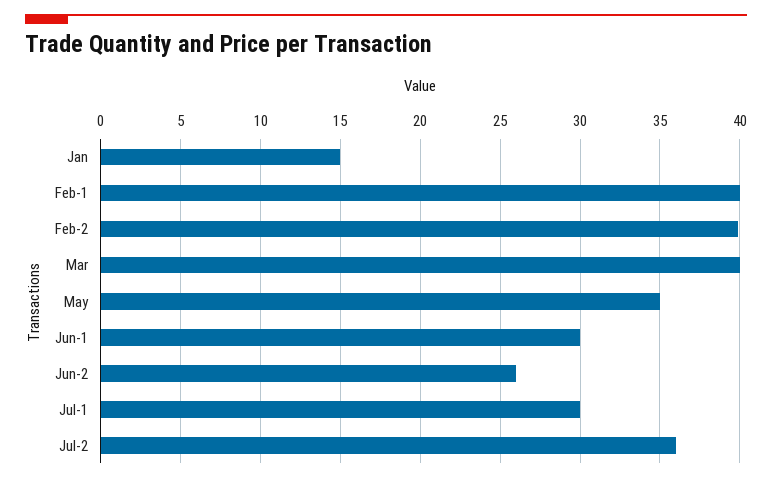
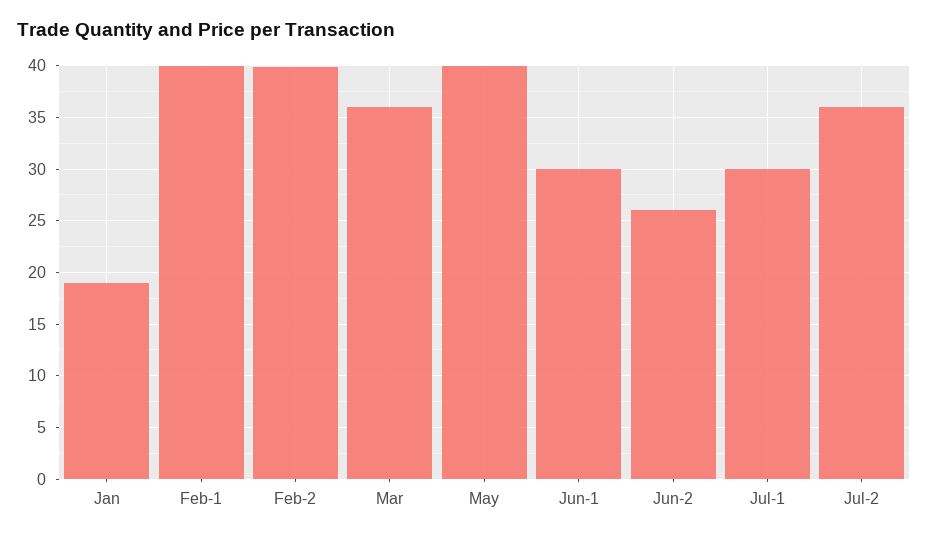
Jan: 15 -> 19
Mar: 40 -> 36
May: 35 -> 40

